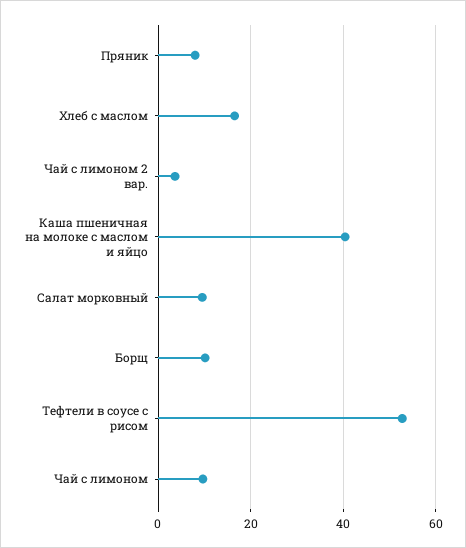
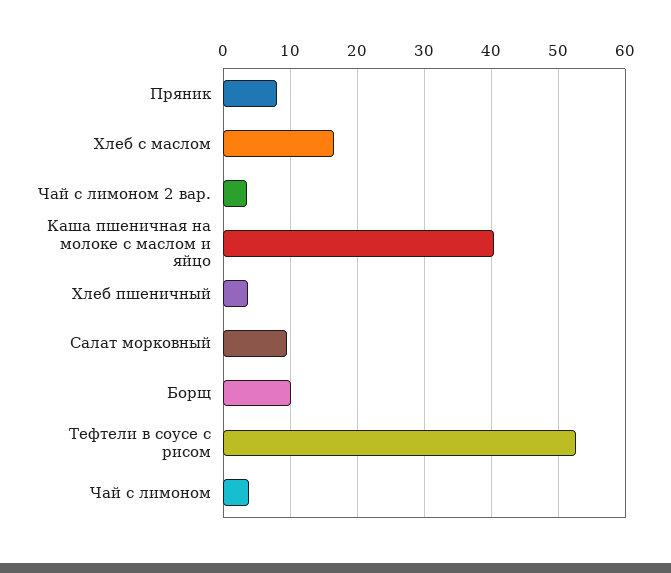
Чай с лимоном: 10 -> 4
Хлеб пшеничный: none -> 4

